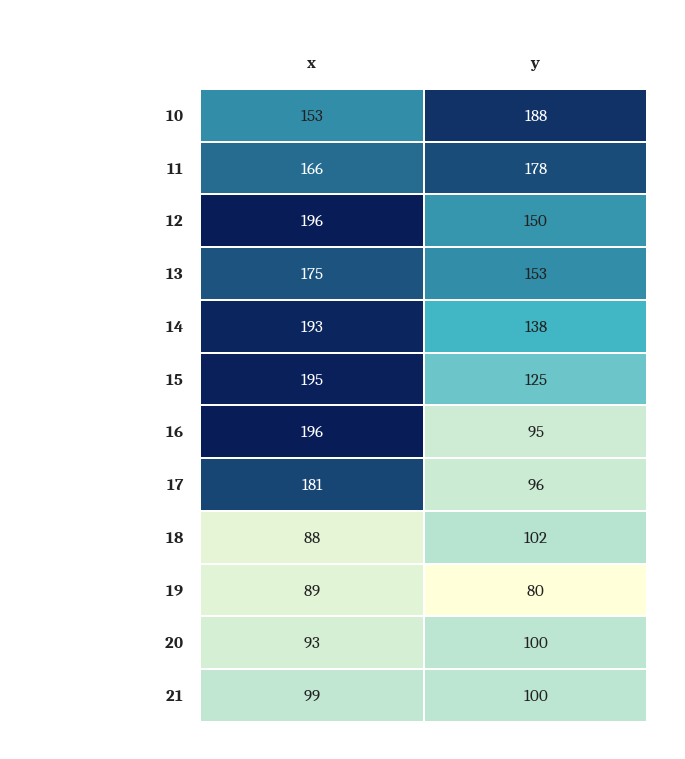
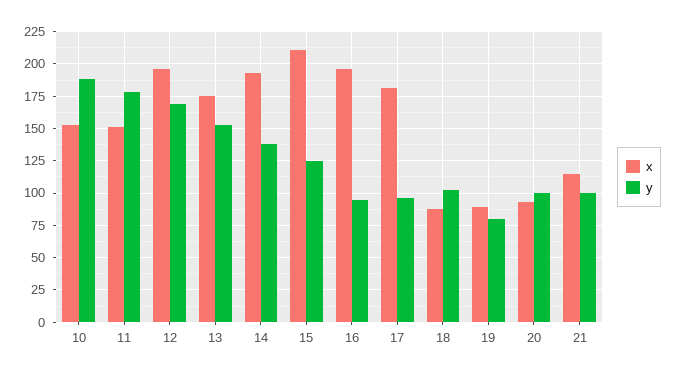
x, 11: 166 -> 150
y, 12: 150 -> 170
x, 15: 195 -> 210
x, 21: 99 -> 115

